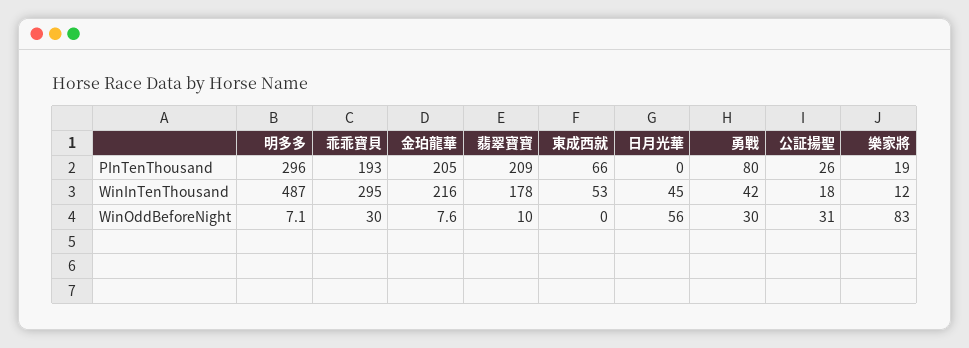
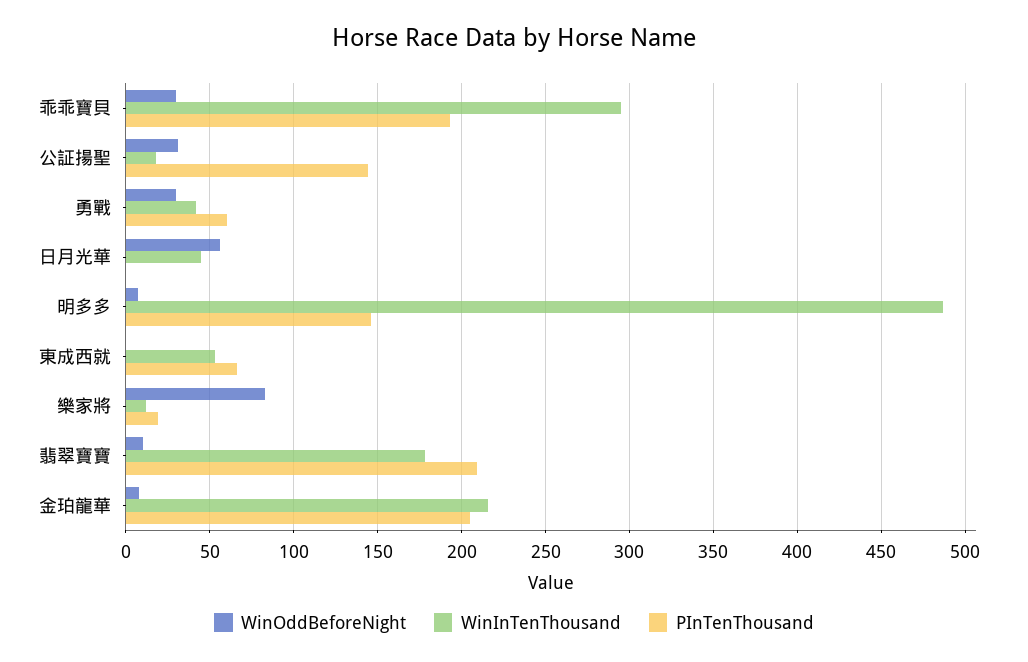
PInTenThousand, 明多多: 296 -> 145
PInTenThousand, 勇戰: 80 -> 60
PInTenThousand, 公証揚聖: 26 -> 145

